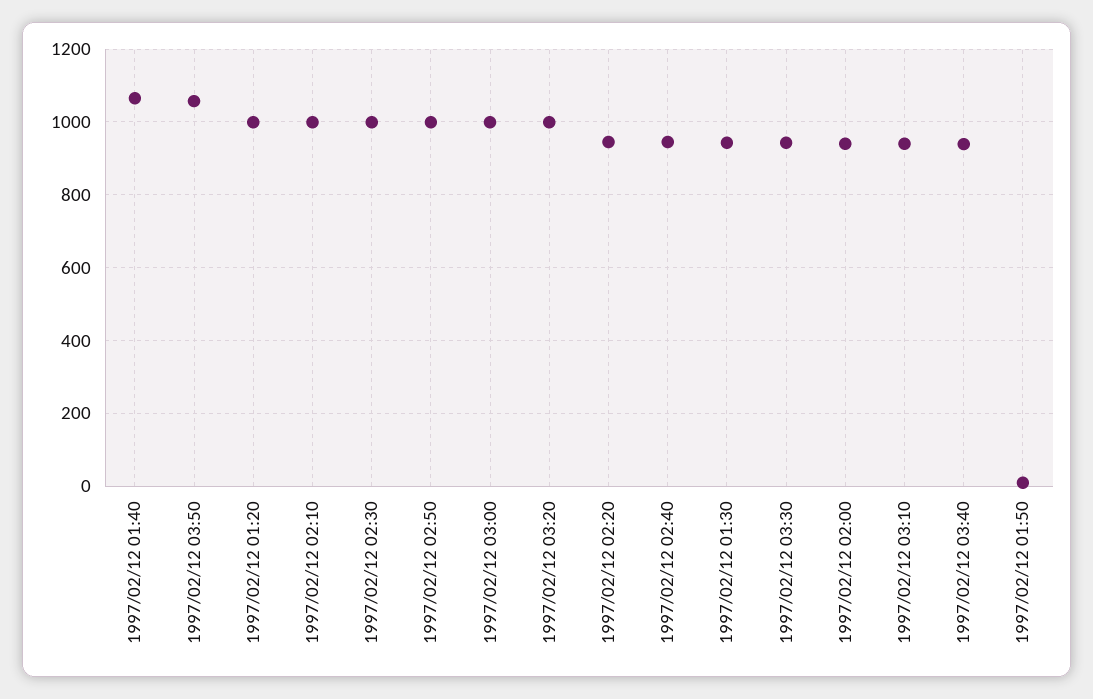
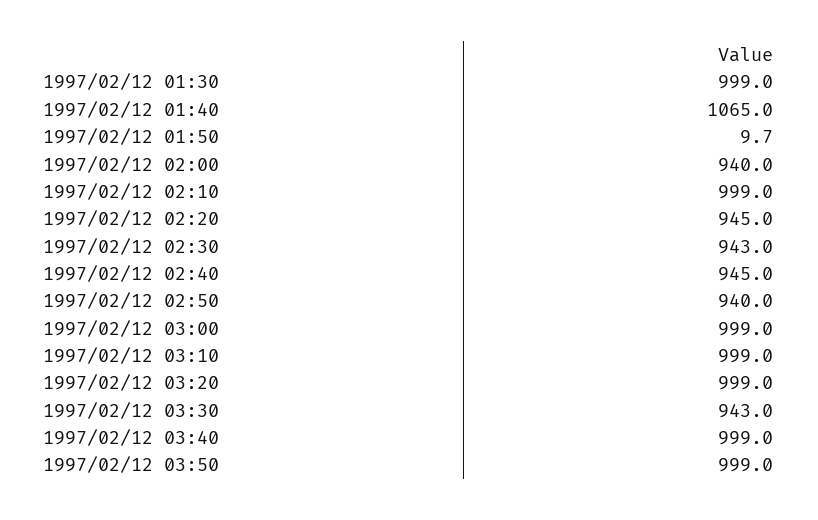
1997/02/12 03:50: 1060 -> 999
1997/02/12 01:20: 1000 -> none
1997/02/12 02:30: 1000 -> 943
1997/02/12 02:50: 1000 -> 940
1997/02/12 01:30: 940 -> 999
1997/02/12 03:10: 940 -> 999
1997/02/12 03:40: 940 -> 999

